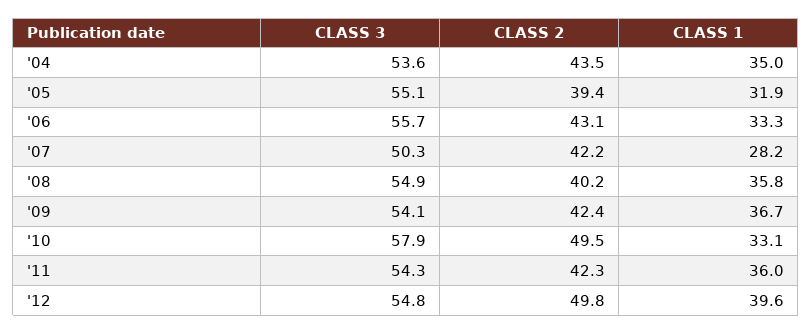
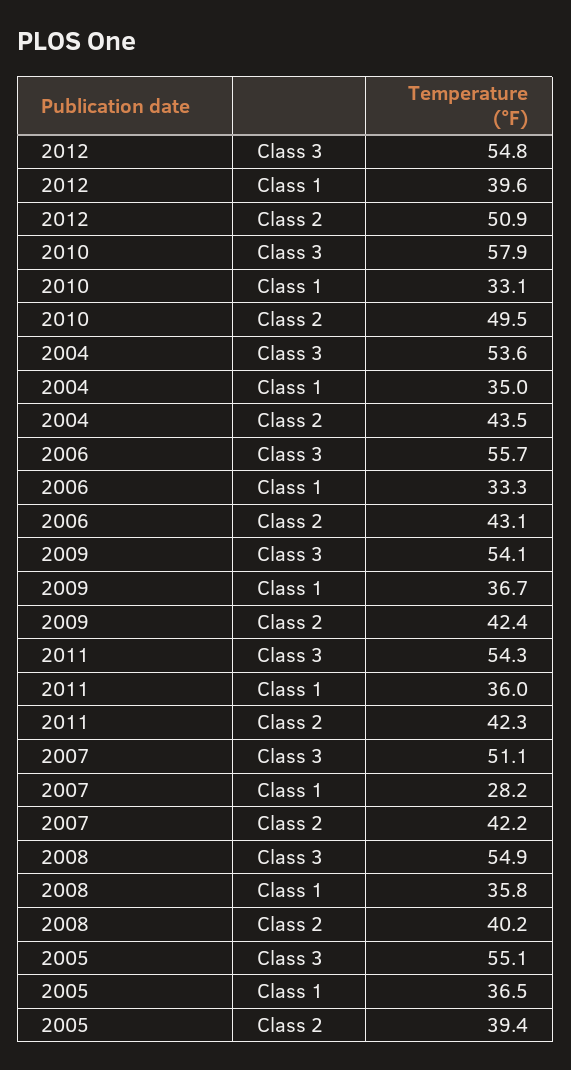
CLASS 1, '05: 31.9 -> 36.5
CLASS 3, '07: 50.3 -> 51.1
CLASS 2, '12: 49.8 -> 50.9

